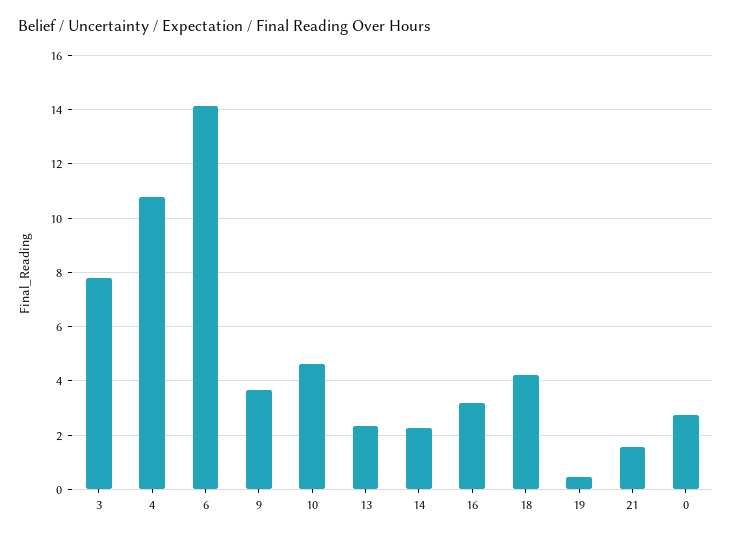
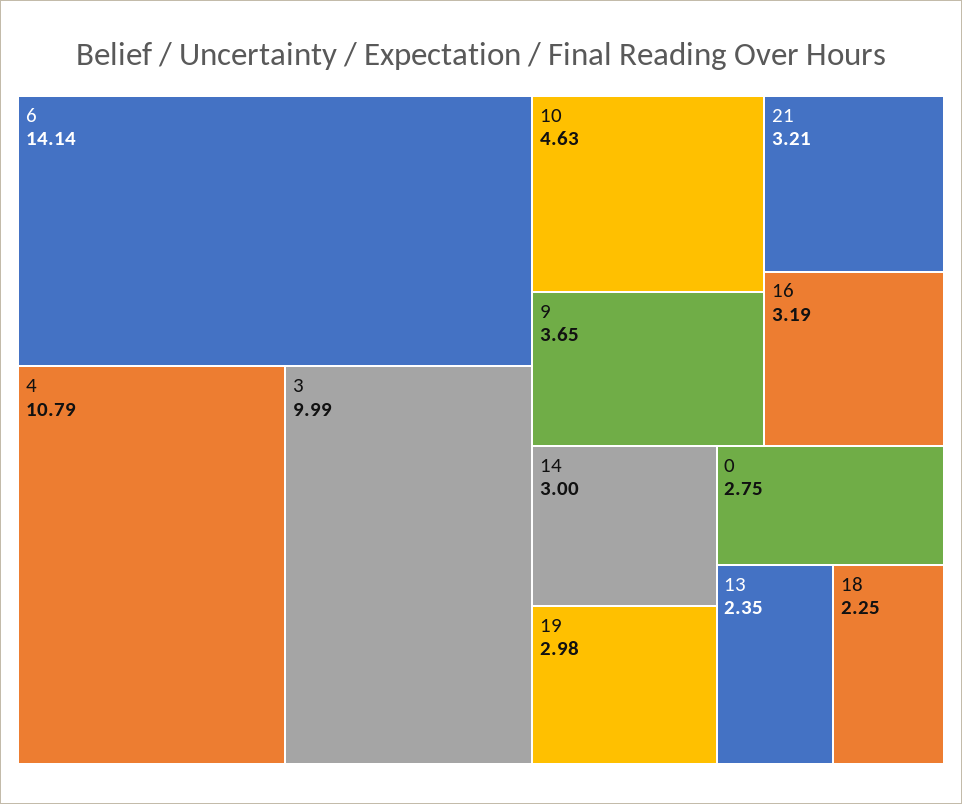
3: 7.75 -> 9.99
14: 2.25 -> 3
18: 4.25 -> 2.25
19: 0.5 -> 2.98
21: 1.5 -> 3.21

